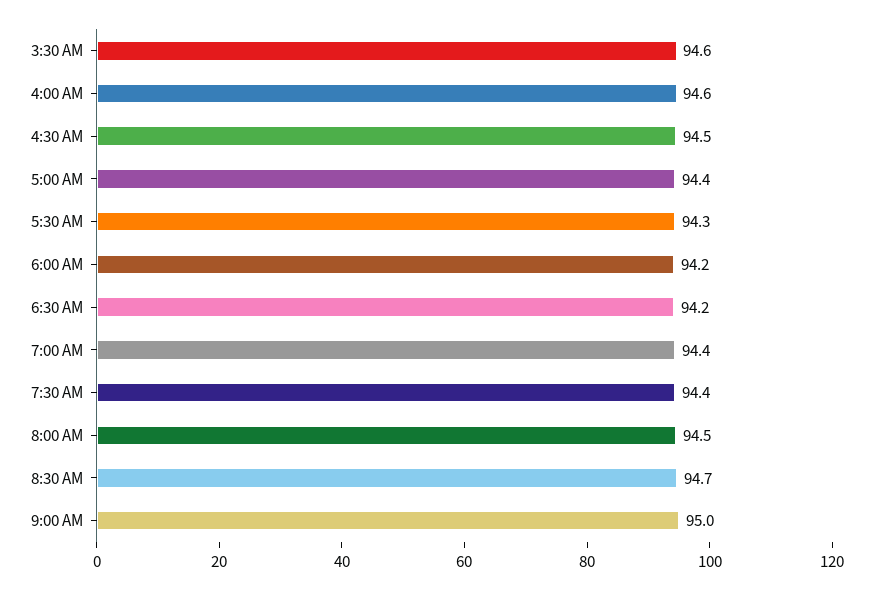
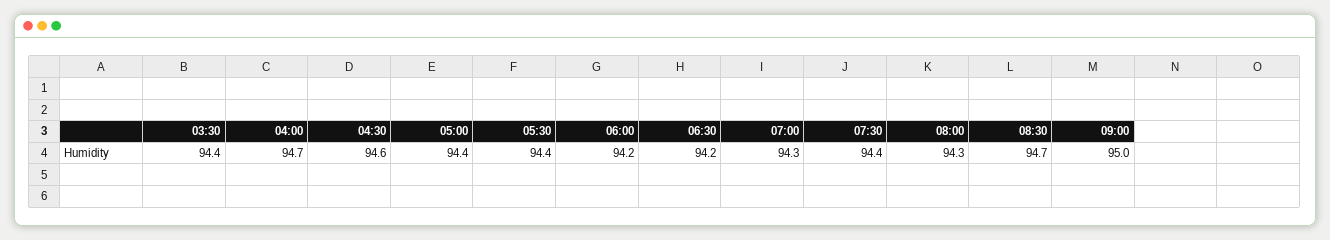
3:30 AM: 94.6 -> 94.4
4:00 AM: 94.6 -> 94.7
4:30 AM: 94.5 -> 94.6
5:30 AM: 94.3 -> 94.4
7:00 AM: 94.4 -> 94.3
8:00 AM: 94.5 -> 94.3

